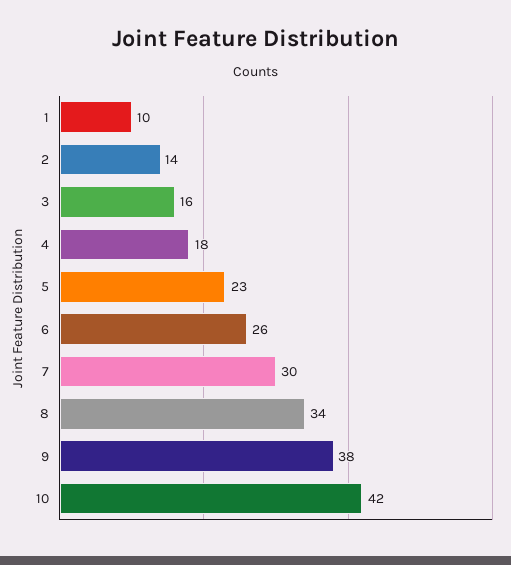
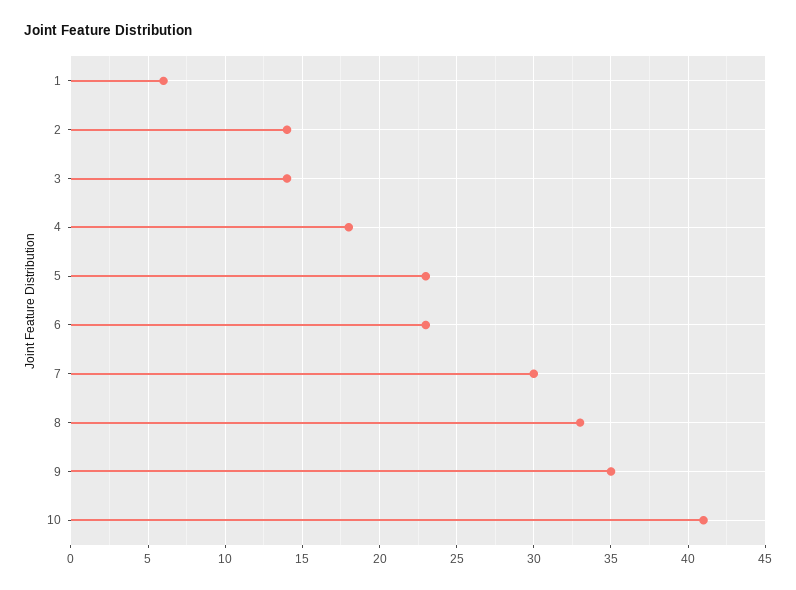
1: 10 -> 6
3: 16 -> 14
6: 26 -> 23
8: 34 -> 33
9: 38 -> 35
10: 42 -> 41

